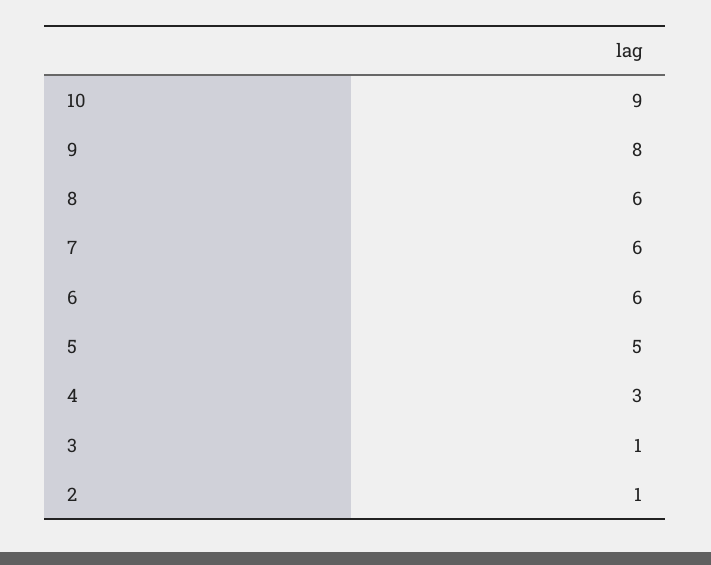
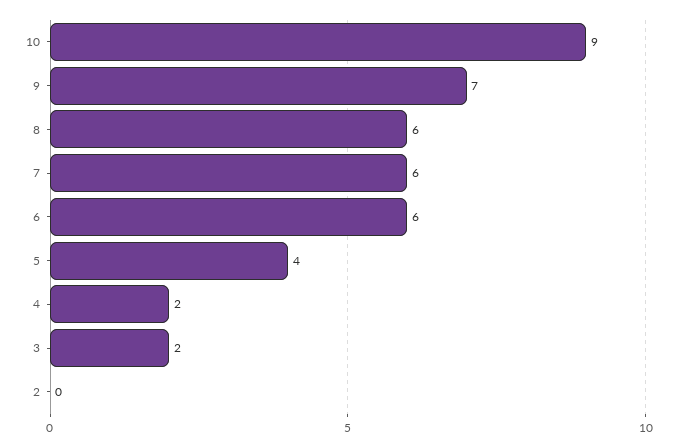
9: 8 -> 7
5: 5 -> 4
4: 3 -> 2
3: 1 -> 2
2: 1 -> 0

